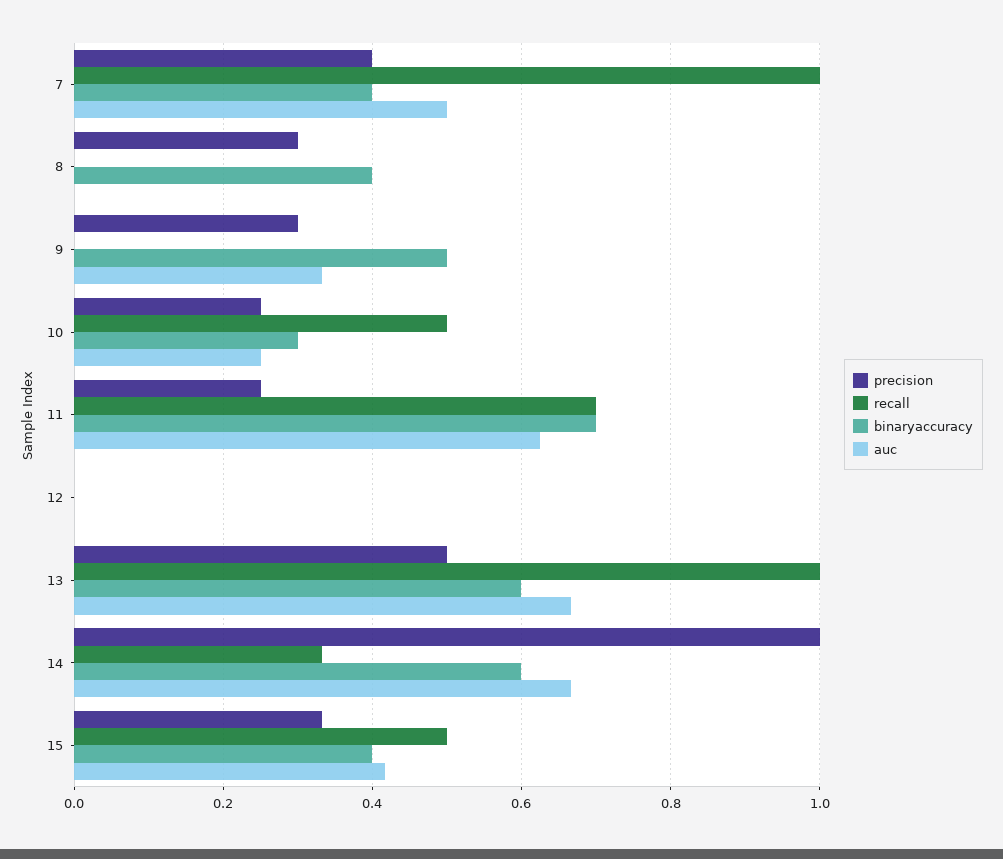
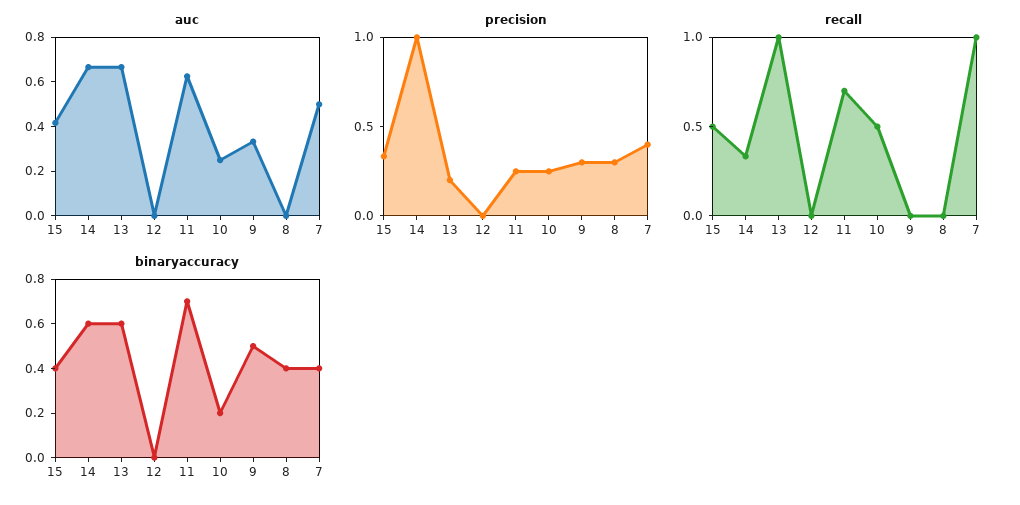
binaryaccuracy, 10: 0.3 -> 0.2
precision, 13: 0.5 -> 0.2

